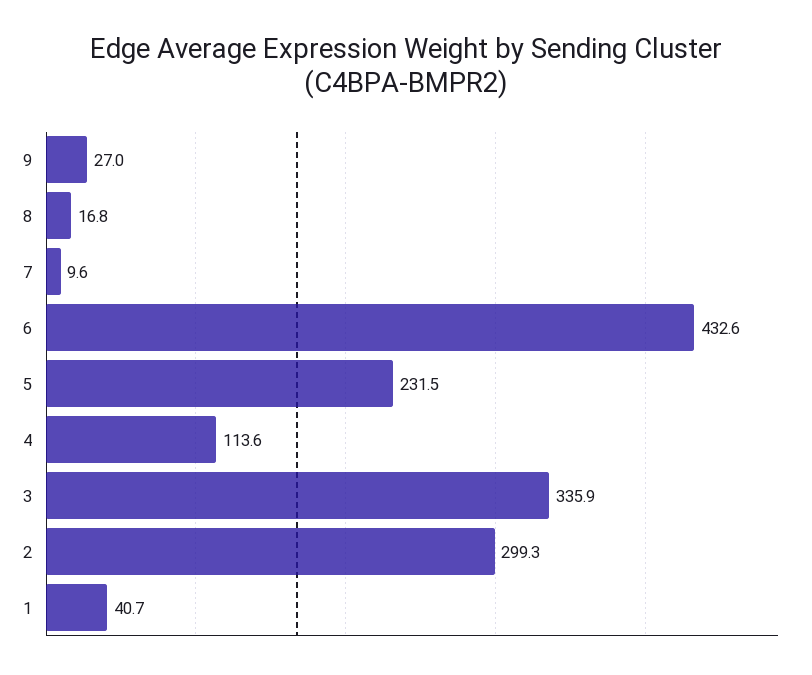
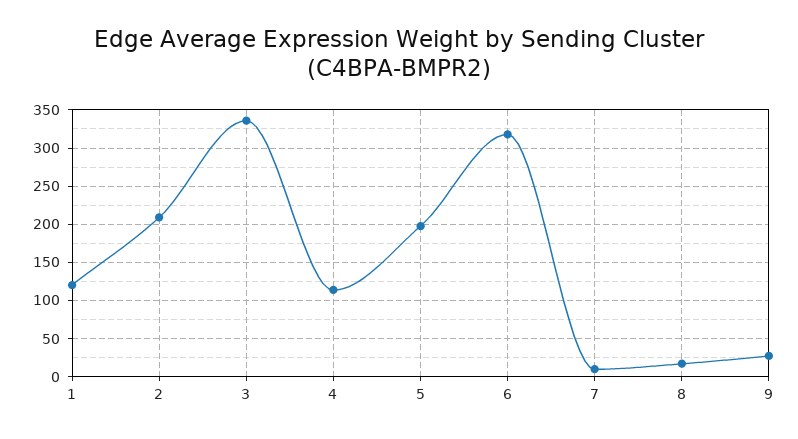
6: 432.6 -> 320
5: 231.5 -> 200
2: 299.3 -> 210
1: 40.7 -> 120

